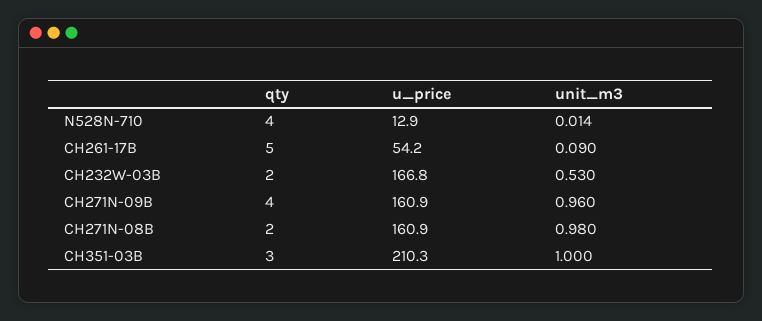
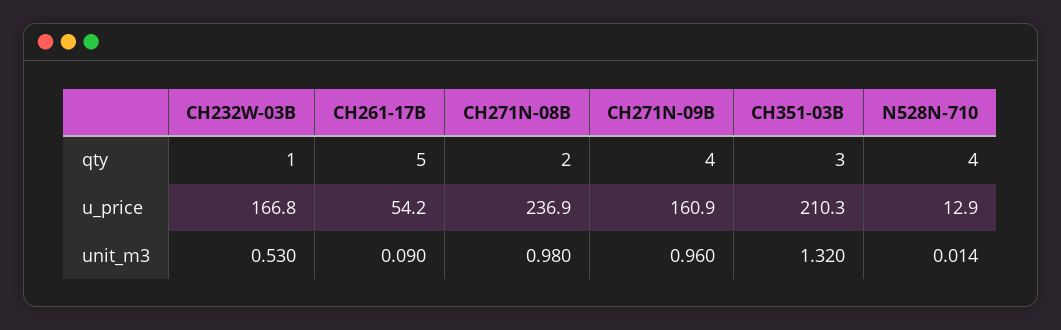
qty, CH232W-03B: 2 -> 1
u_price, CH271N-08B: 160.9 -> 236.9
unit_m3, CH351-03B: 1 -> 1.32

